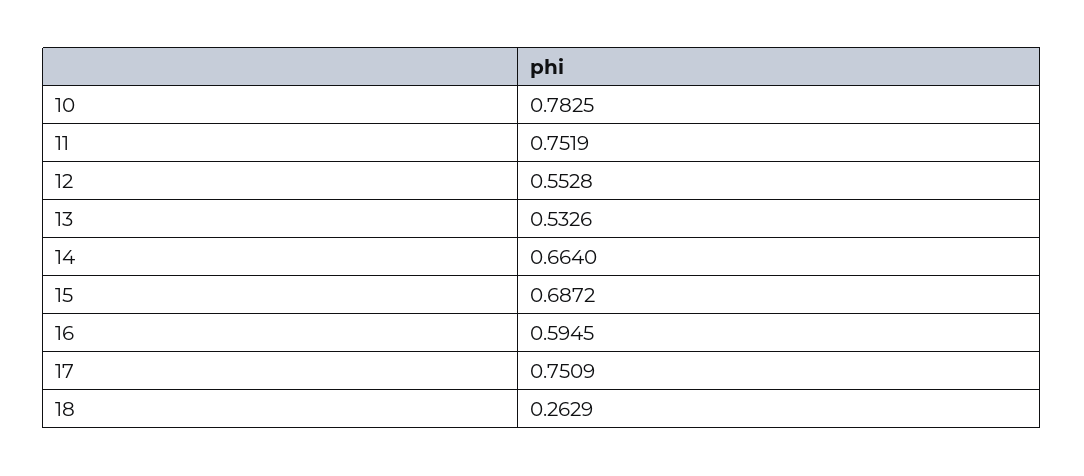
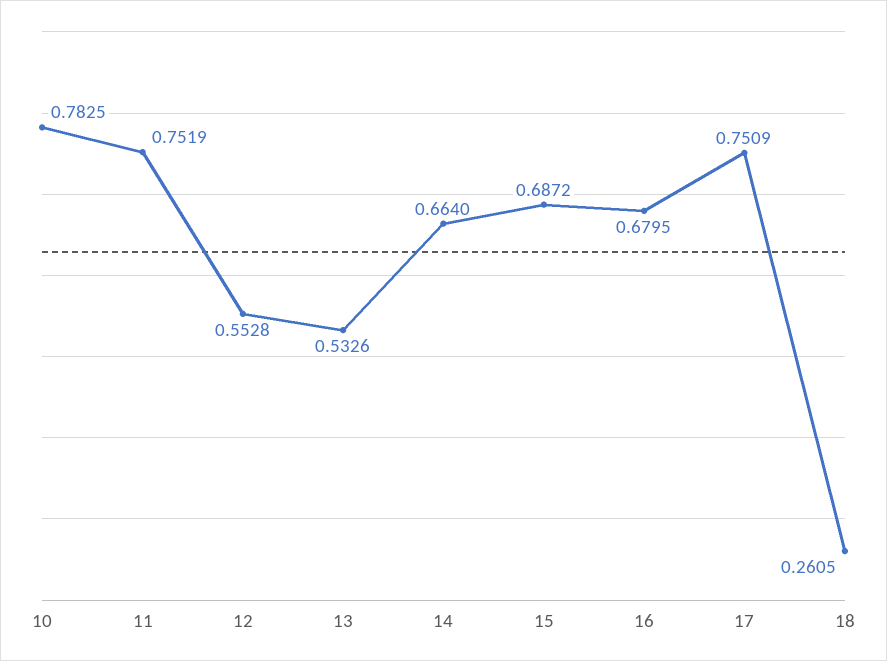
16: 0.5945 -> 0.6795
18: 0.2629 -> 0.2605

